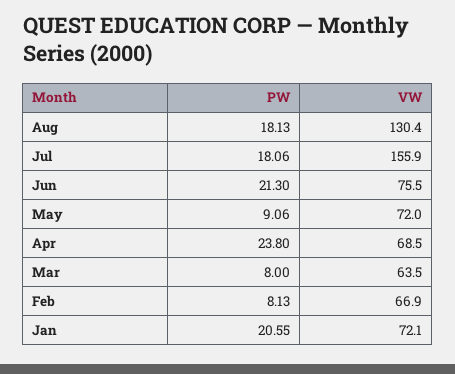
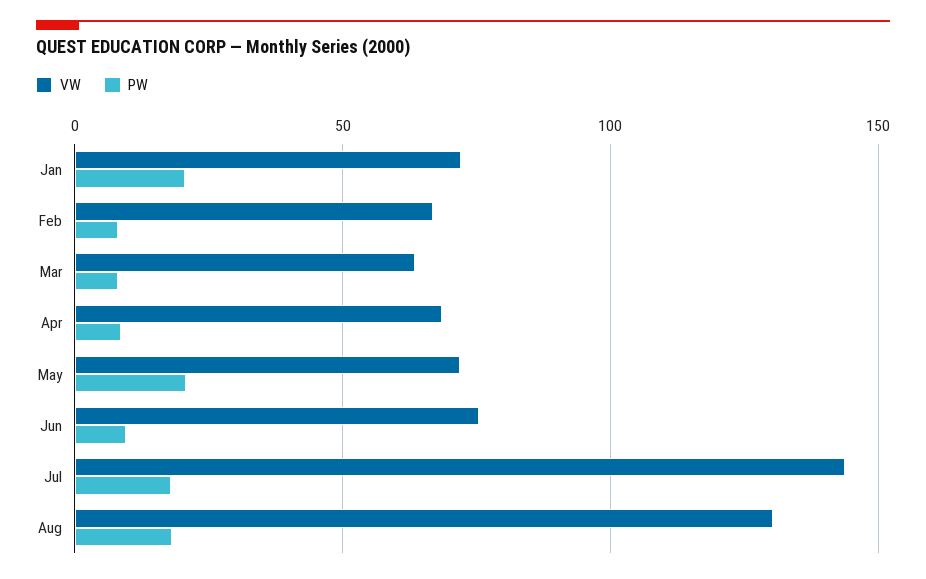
VW, Jul: 155.9 -> 145
PW, Jun: 21.3 -> 10
PW, May: 9.06 -> 20
PW, Apr: 23.8 -> 10

